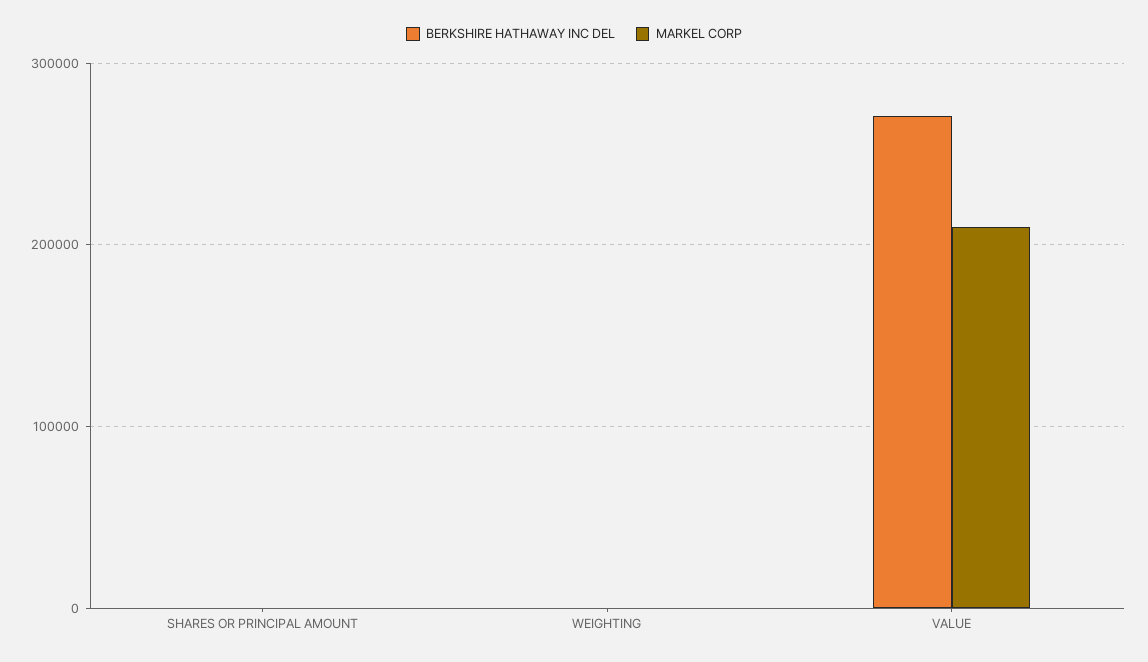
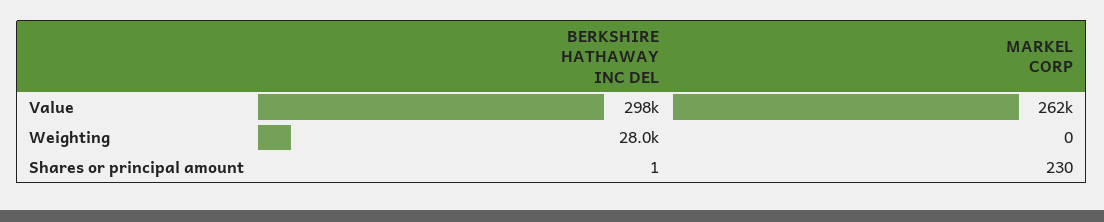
BERKSHIRE HATHAWAY INC DEL, WEIGHTING: 0 -> 28000
BERKSHIRE HATHAWAY INC DEL, VALUE: 270000 -> 298000
MARKEL CORP, VALUE: 210000 -> 262000

